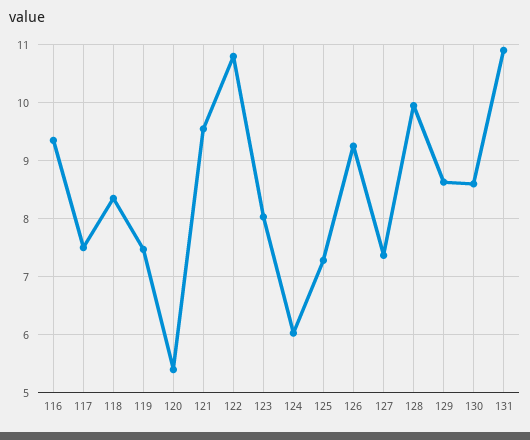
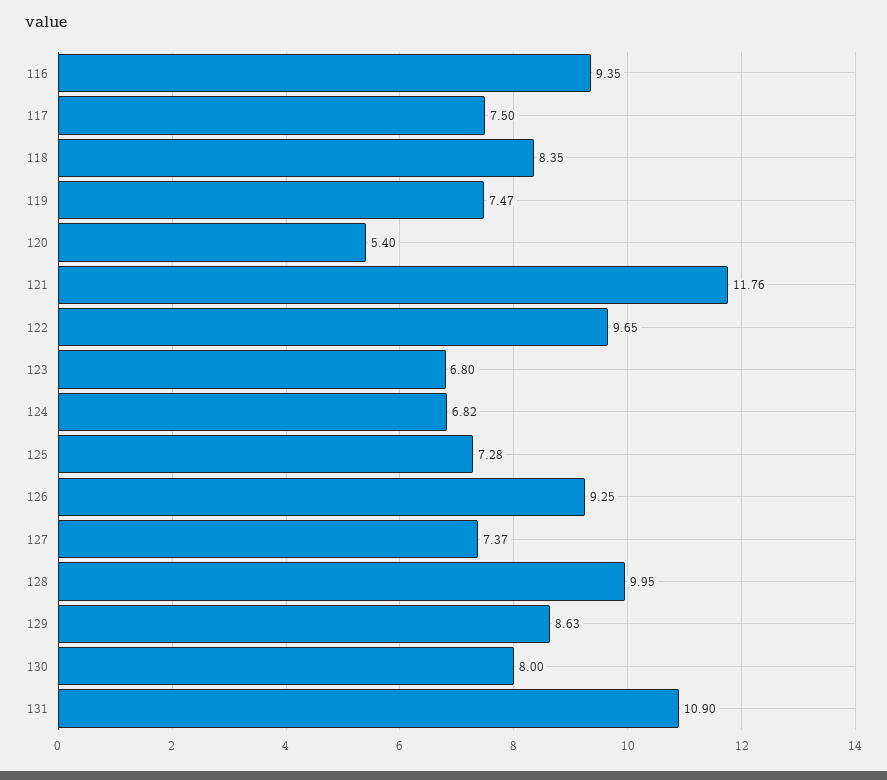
121: 9.6 -> 11.76
122: 10.8 -> 9.65
123: 8 -> 6.8
124: 6 -> 6.82
130: 8.6 -> 8

